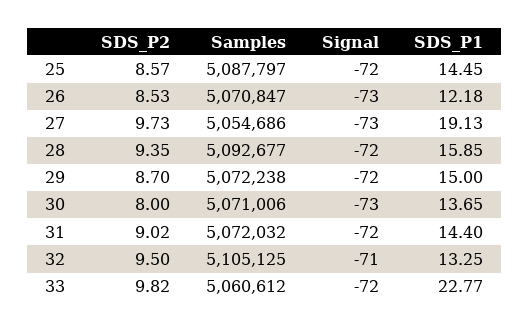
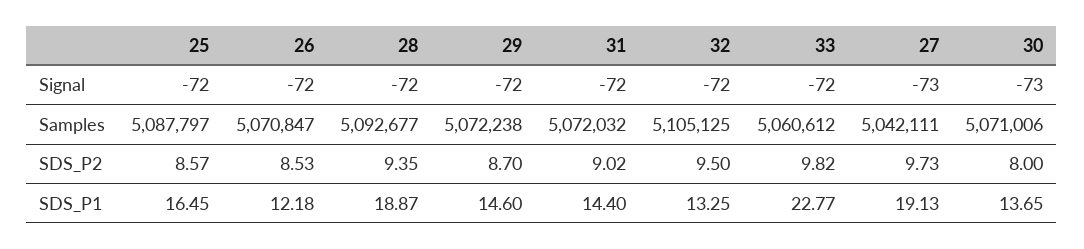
SDS_P1, 25: 14.45 -> 16.45
Signal, 26: -73 -> -72
Samples, 27: 5054686 -> 5042111
SDS_P1, 28: 15.85 -> 18.87
SDS_P1, 29: 15 -> 14.6
Signal, 32: -71 -> -72

